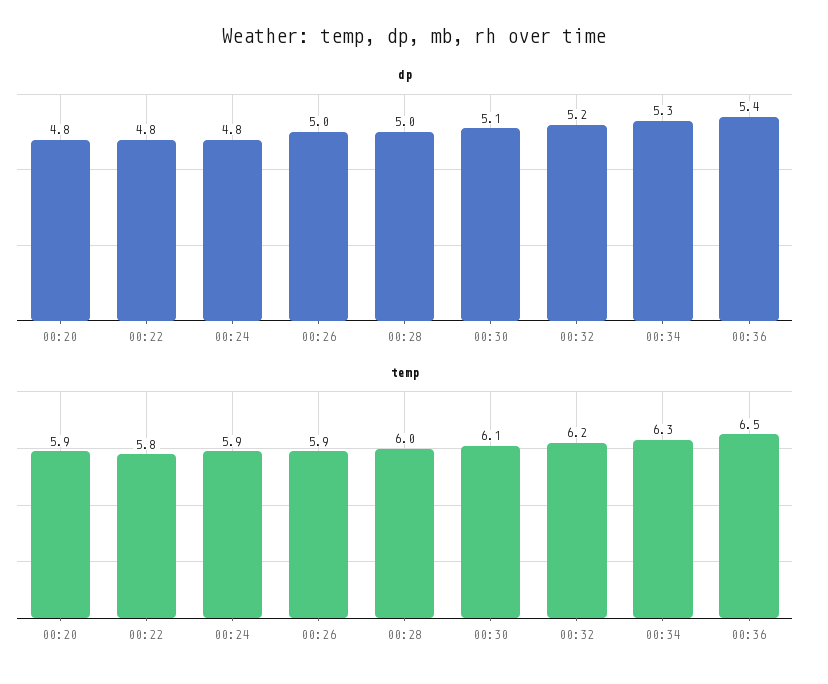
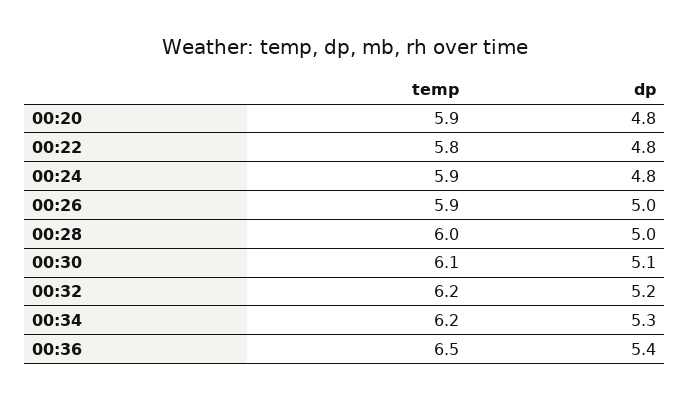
temp, 00:34: 6.3 -> 6.2

